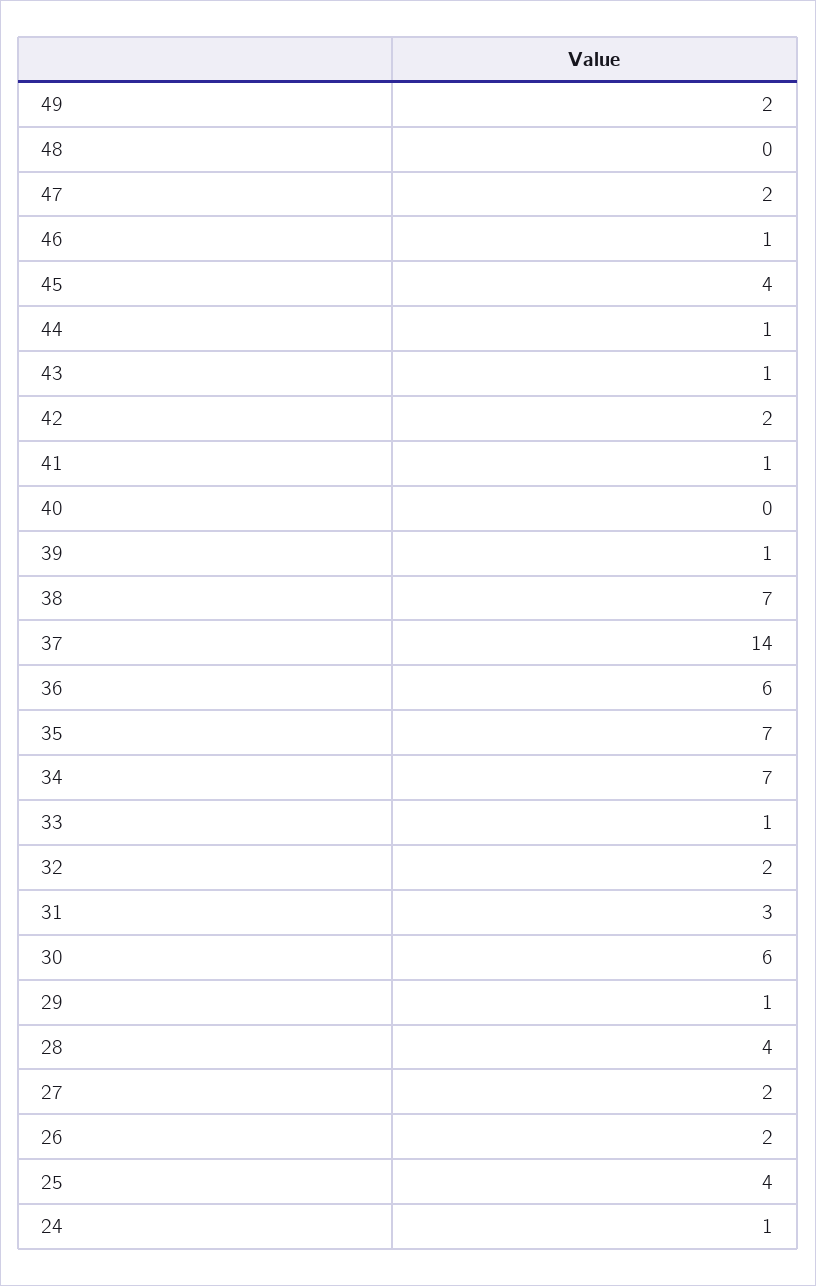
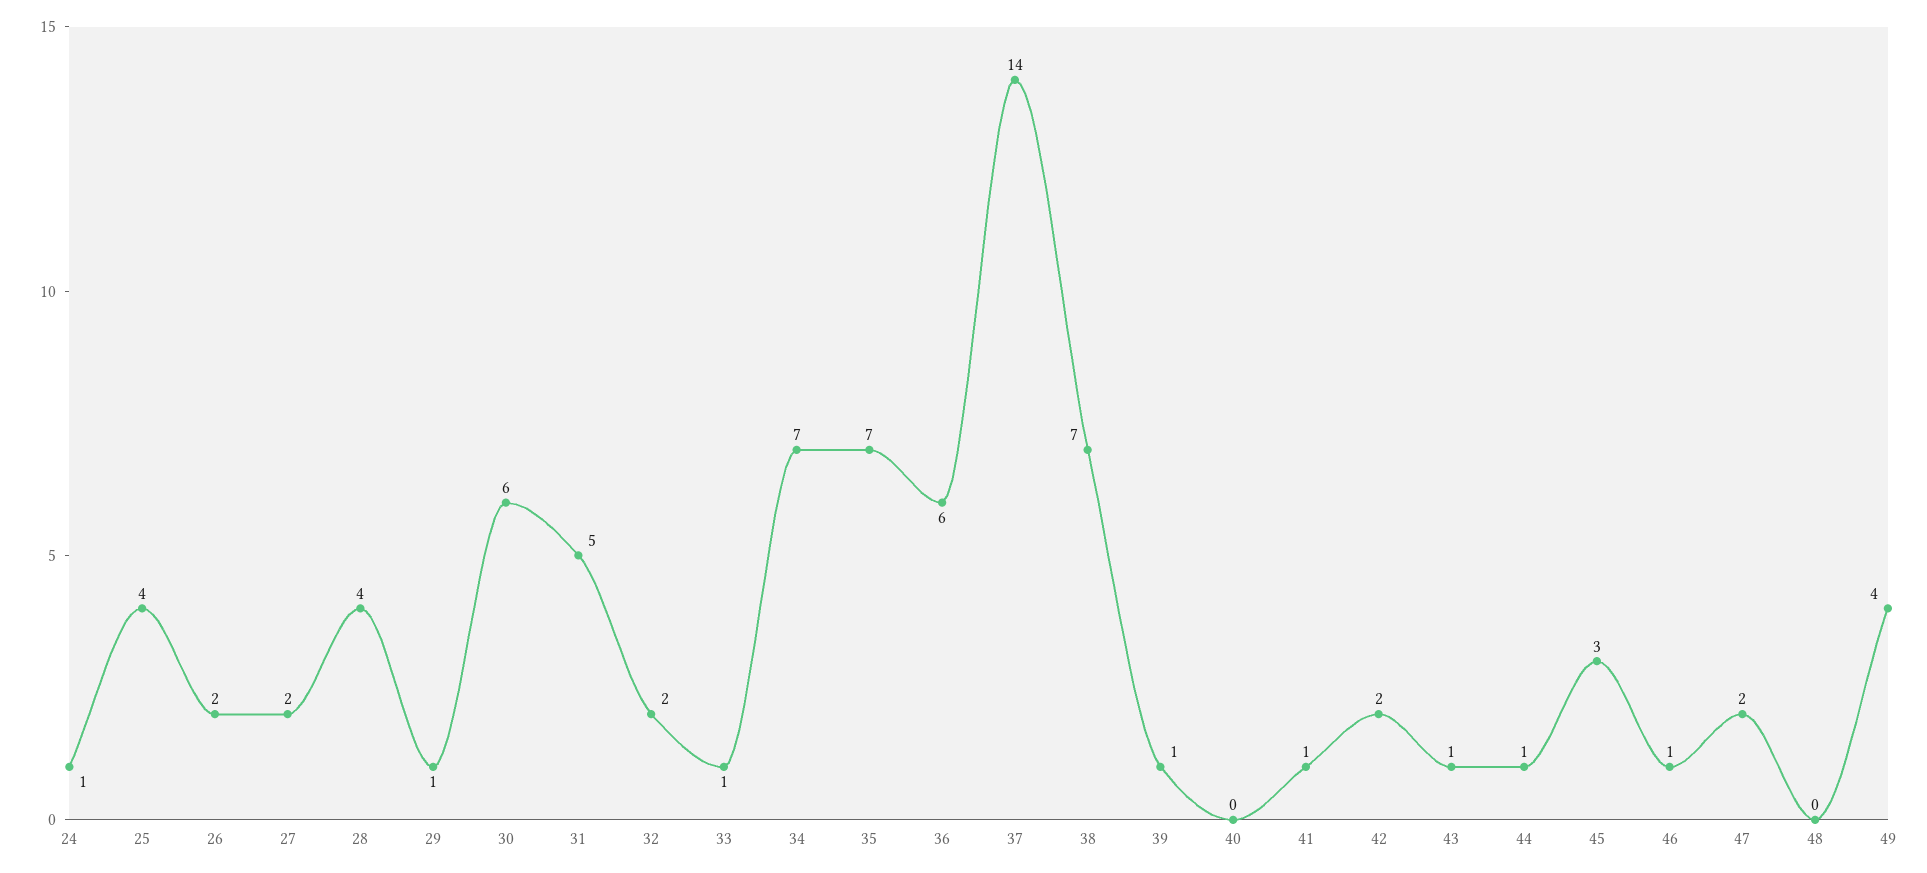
49: 2 -> 4
45: 4 -> 3
31: 3 -> 5

